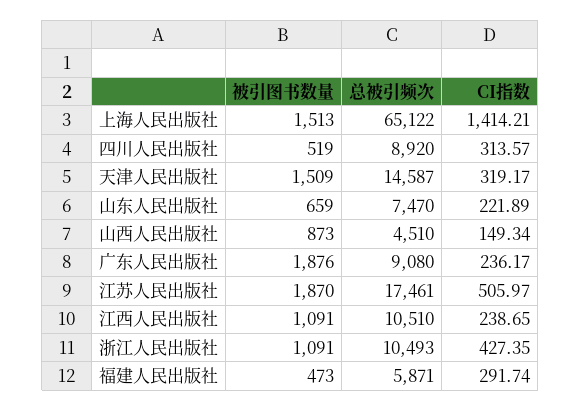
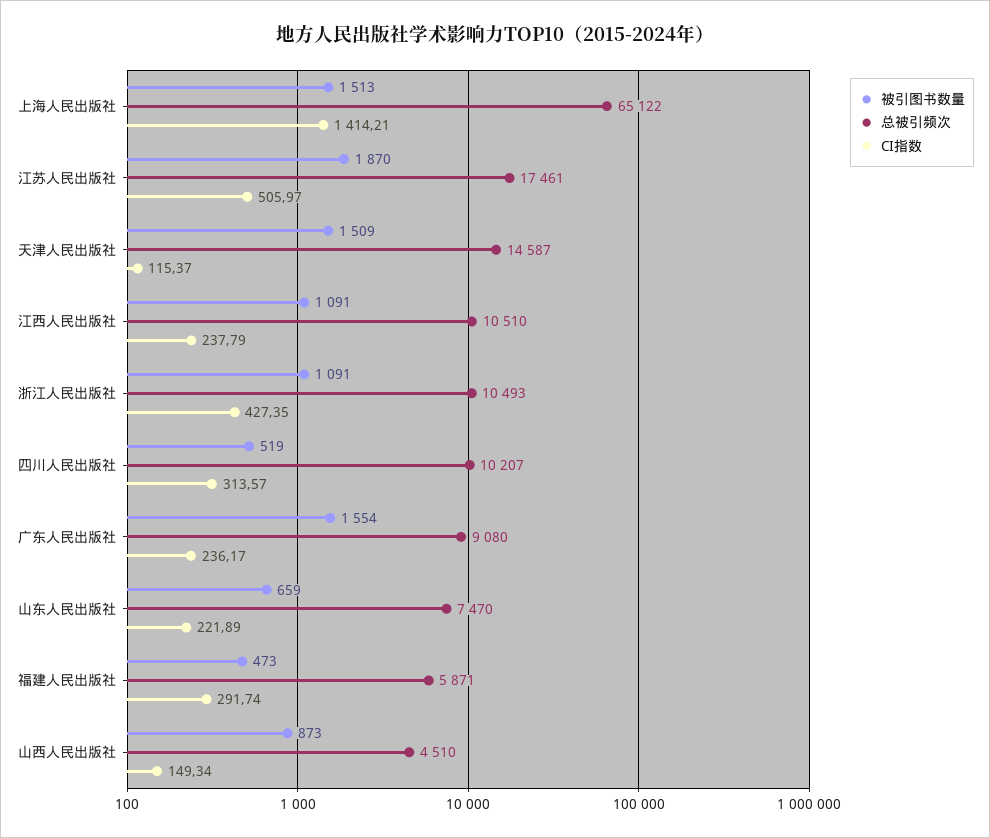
总被引频次, 四川人民出版社: 8920 -> 10207
CI指数, 天津人民出版社: 319.17 -> 115.37
被引图书数量, 广东人民出版社: 1876 -> 1554
CI指数, 江西人民出版社: 238.65 -> 237.79

